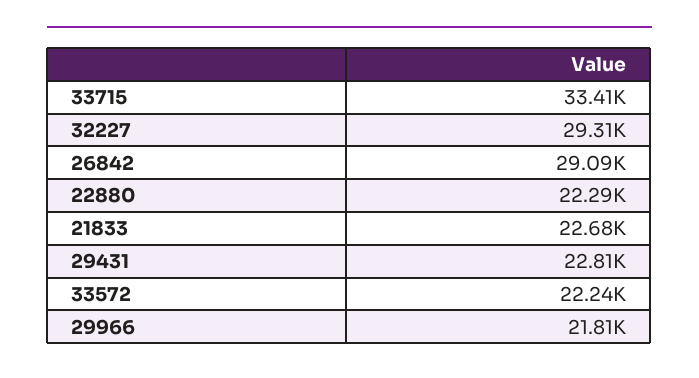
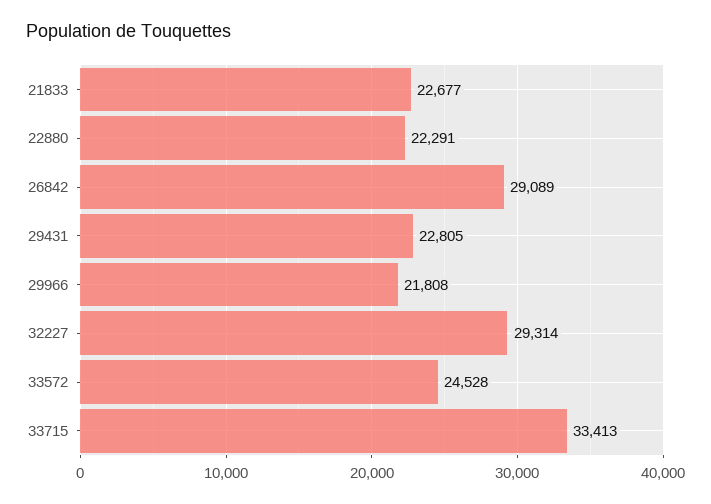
33572: 22240 -> 24528

